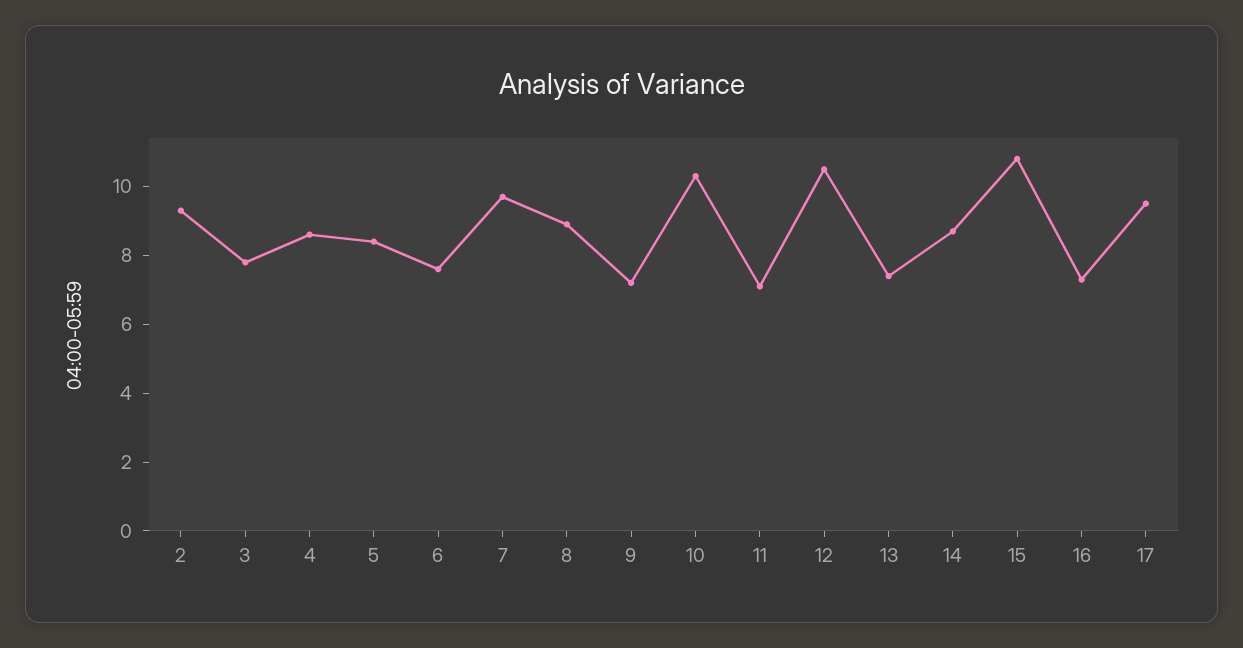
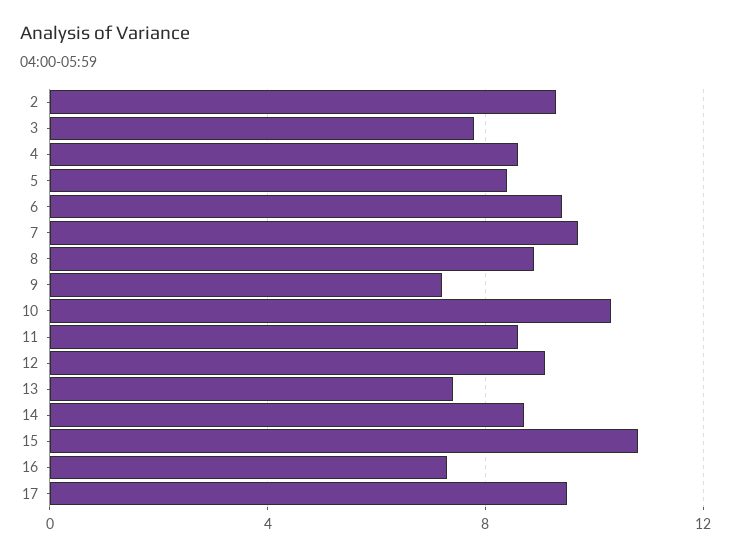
6: 7.5 -> 9.5
11: 7 -> 8.5
12: 10.5 -> 9

